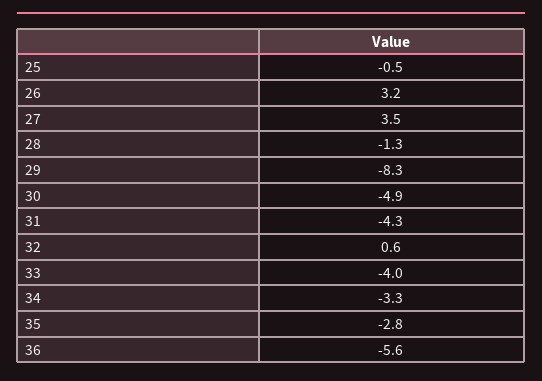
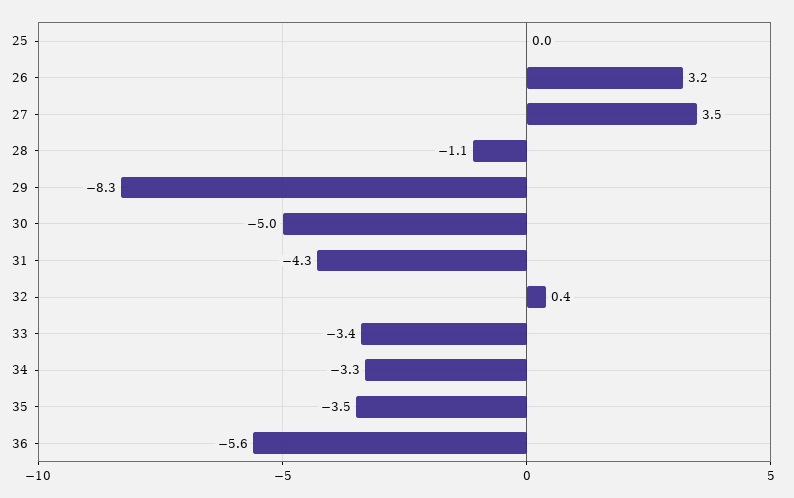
25: -0.5 -> 0
28: -1.3 -> -1.1
30: -4.9 -> -5
32: 0.6 -> 0.4
33: -4 -> -3.4
35: -2.8 -> -3.5

